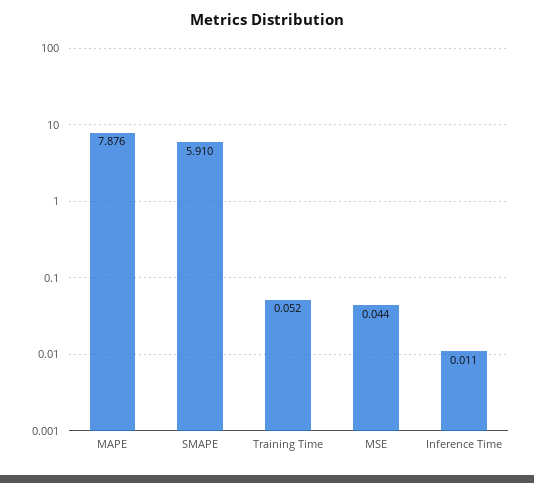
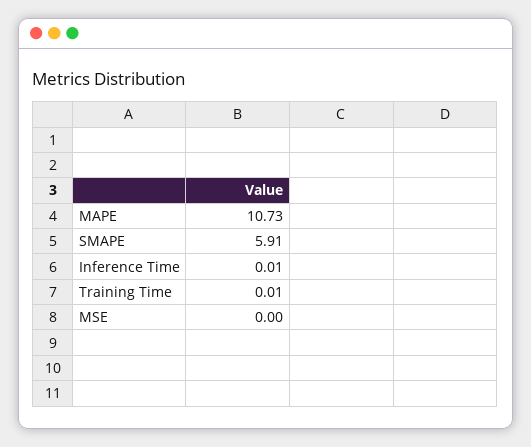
MAPE: 7.876 -> 10.73
Training Time: 0.052 -> 0.01
MSE: 0.044 -> 0

